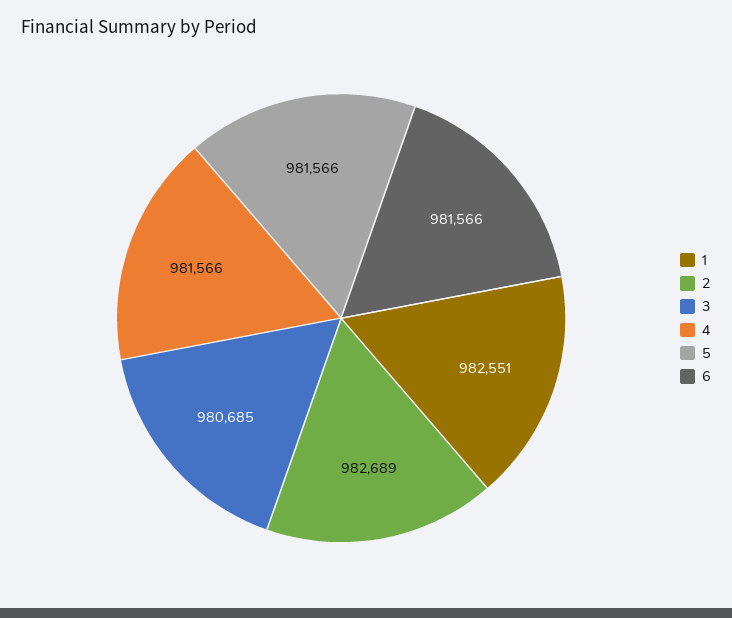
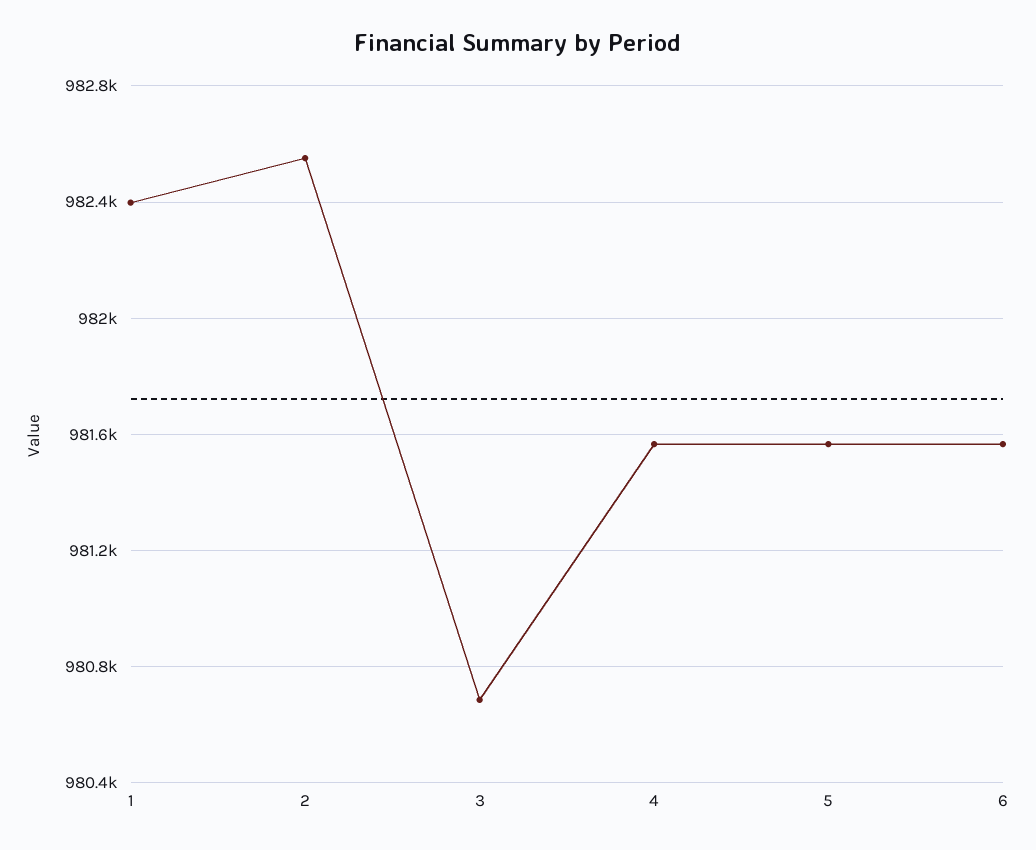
1: 982551 -> 982400
2: 982689 -> 982550

